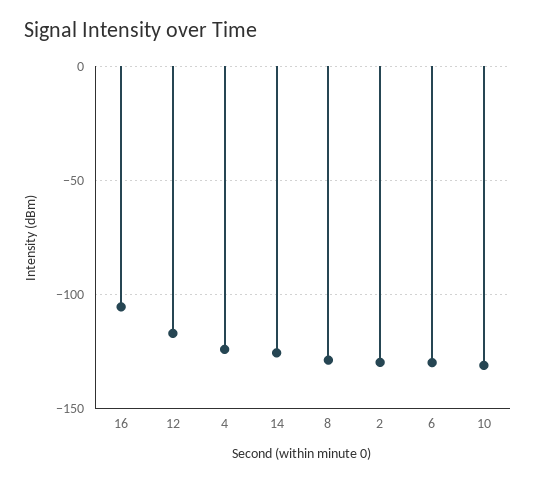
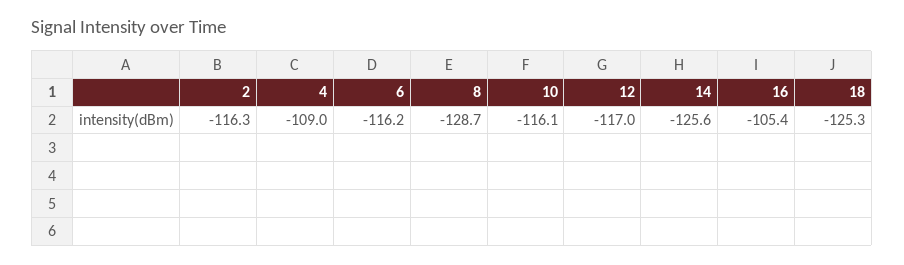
4: -125 -> -109
2: -130 -> -116.3
6: -130 -> -116.2
10: -130 -> -116.1
18: none -> -125.3

